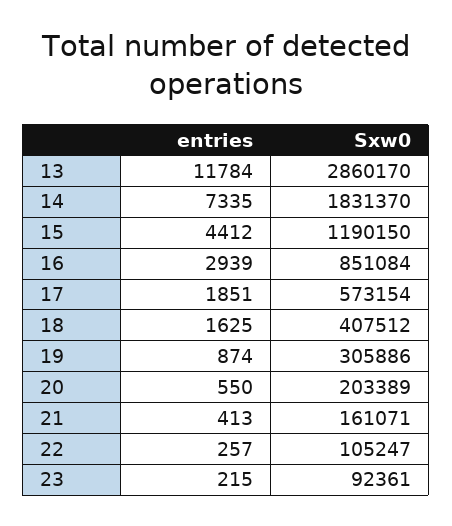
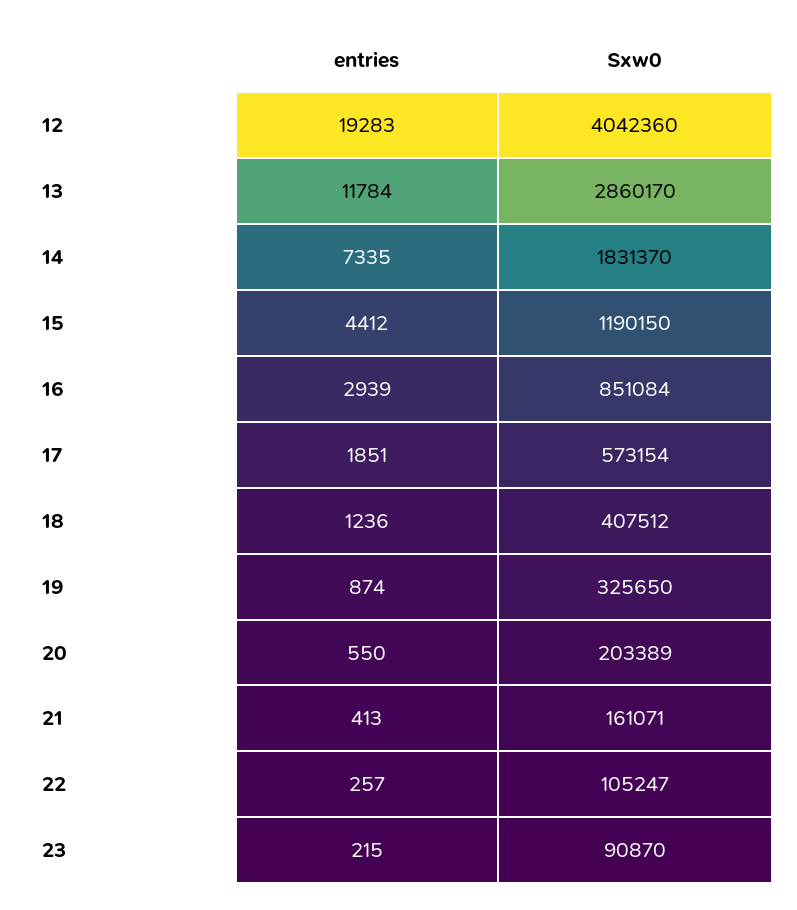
entries, 18: 1625 -> 1236
Sxw0, 19: 305886 -> 325650
Sxw0, 23: 92361 -> 90870
entries, 12: none -> 19283
Sxw0, 12: none -> 4042360

